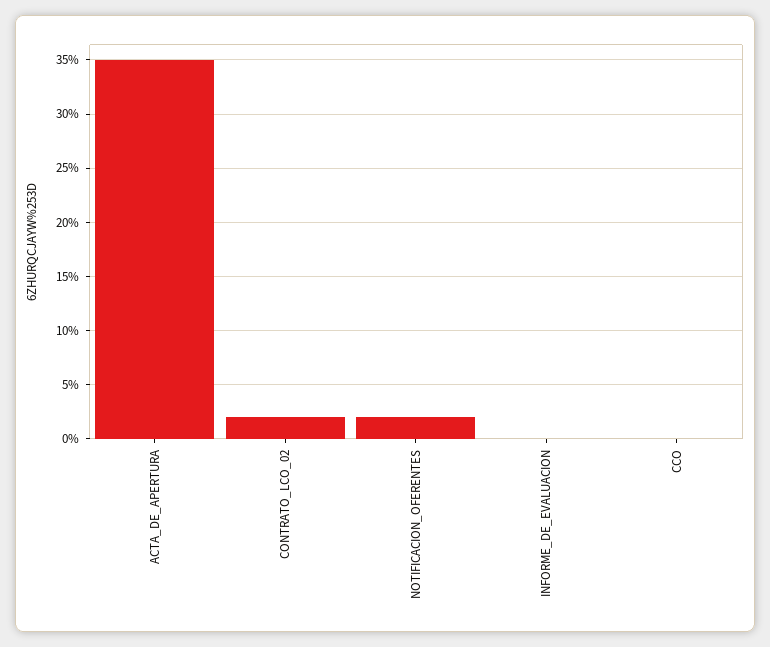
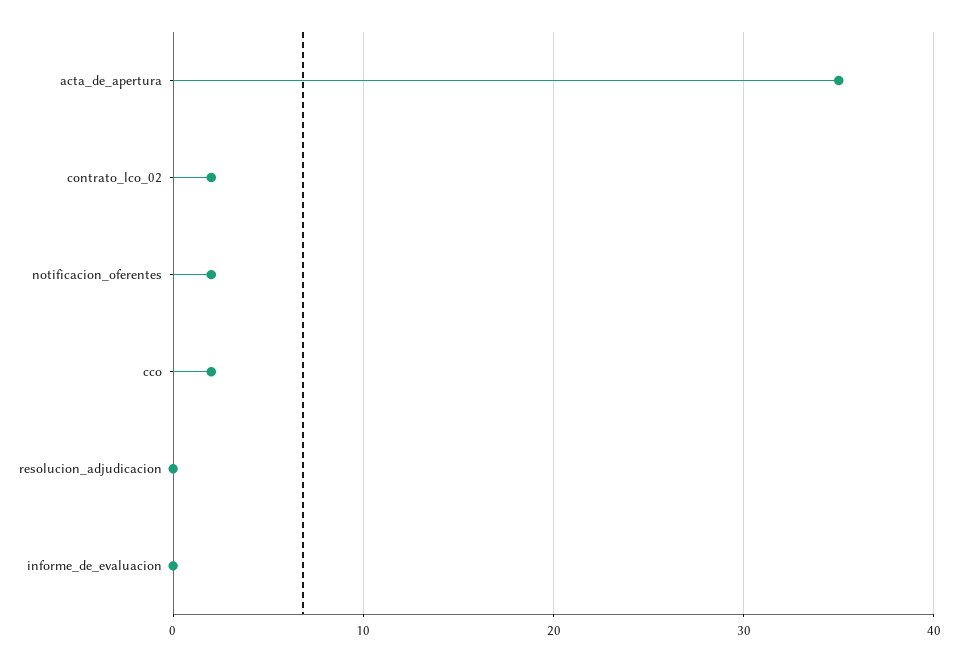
CCO: 0 -> 2
resolucion_adjudicacion: none -> 0

